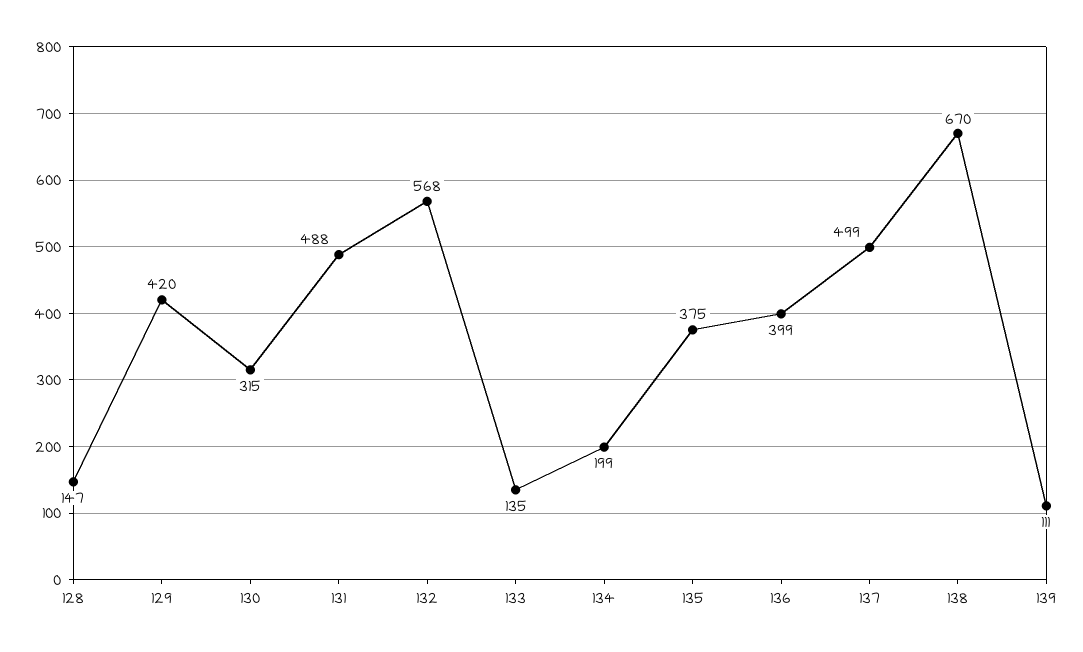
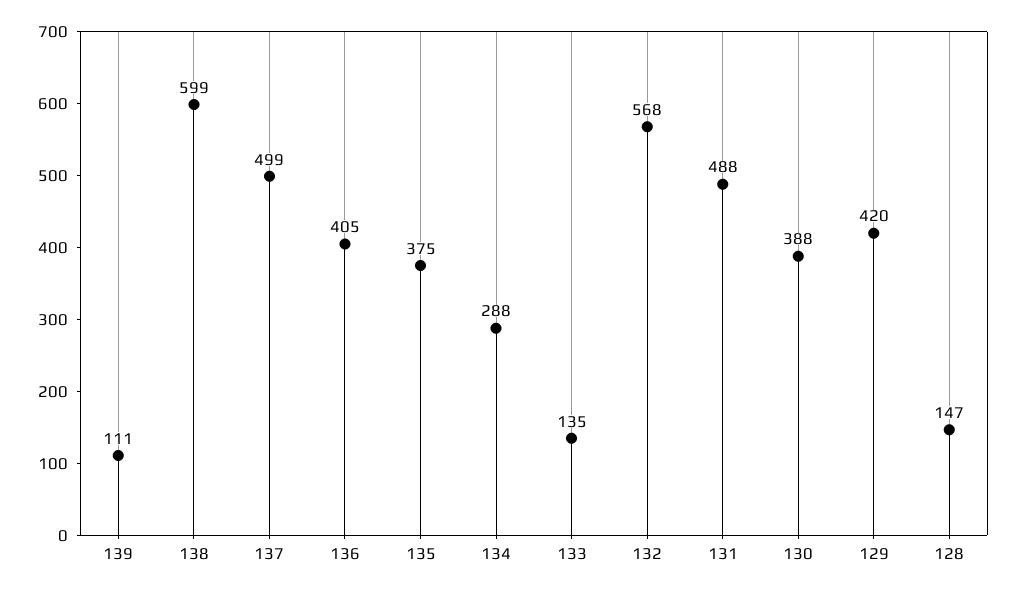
130: 315 -> 388
134: 199 -> 288
136: 399 -> 405
138: 670 -> 599

